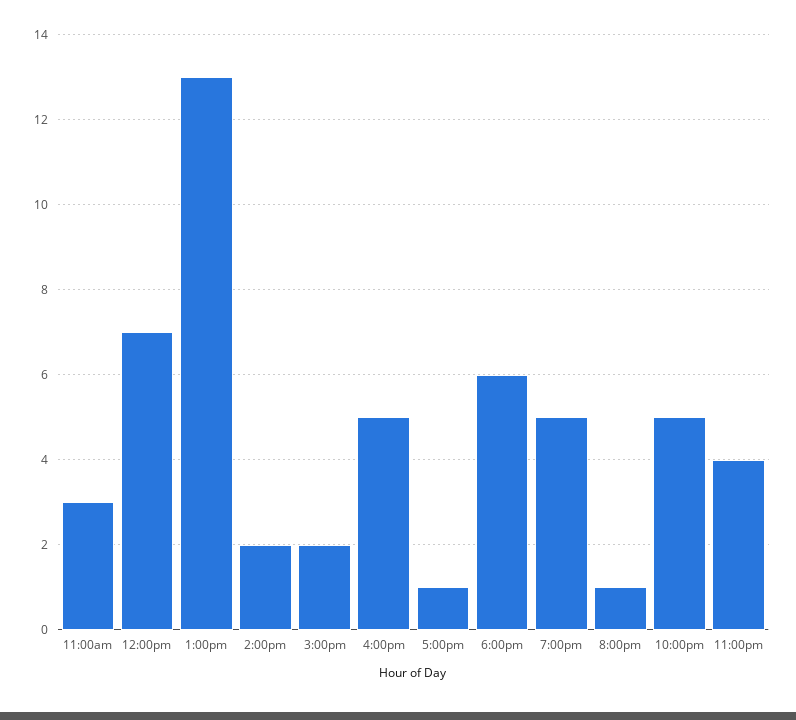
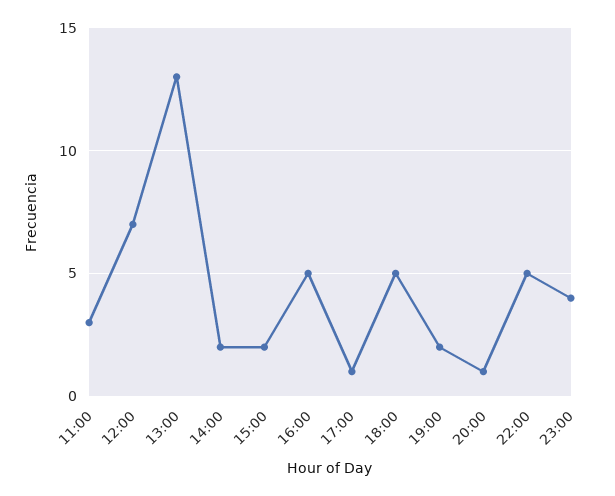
6:00pm: 6 -> 5
7:00pm: 5 -> 2

